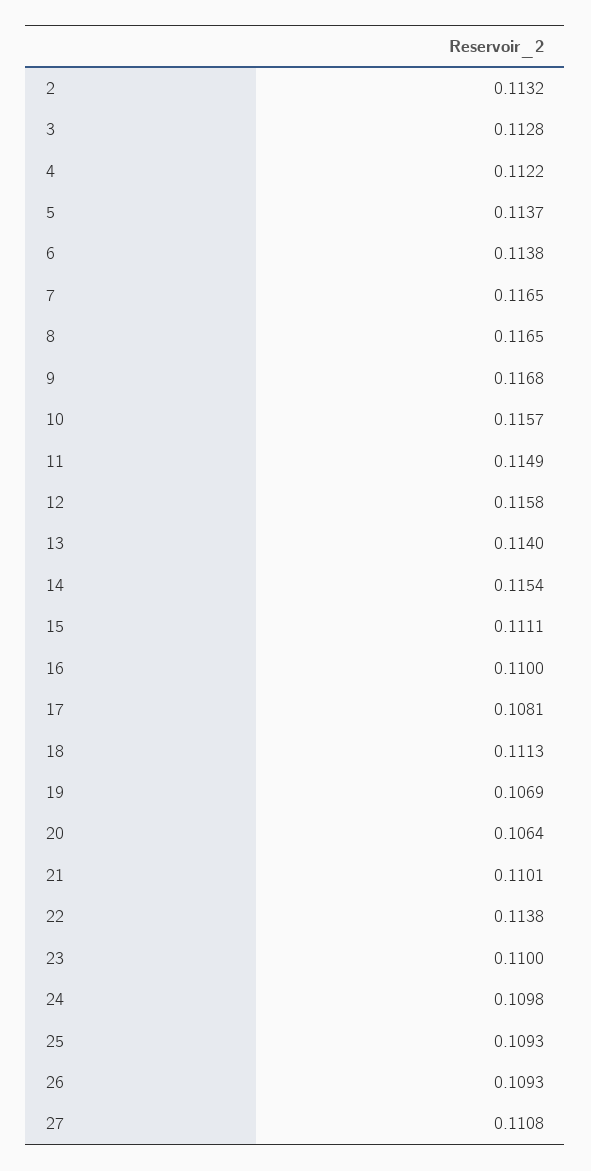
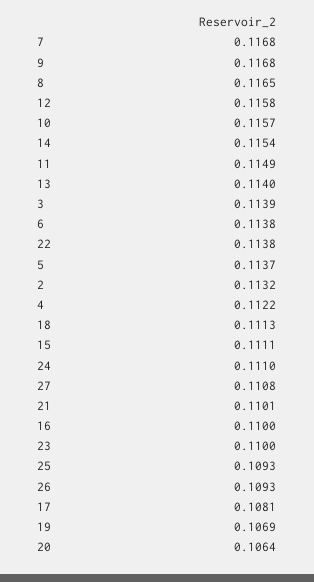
3: 0.1128 -> 0.1139
7: 0.1165 -> 0.1168
24: 0.1098 -> 0.111

